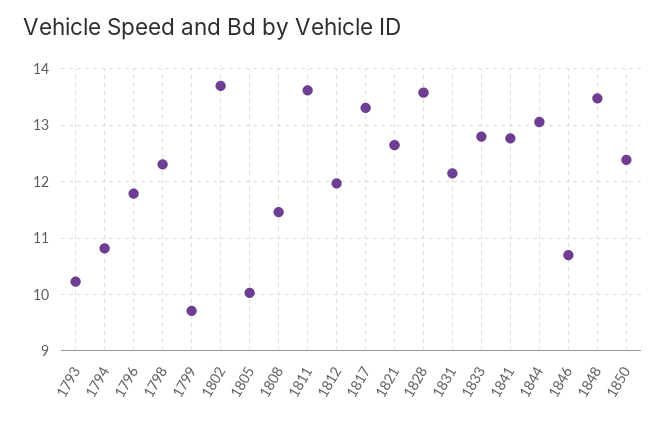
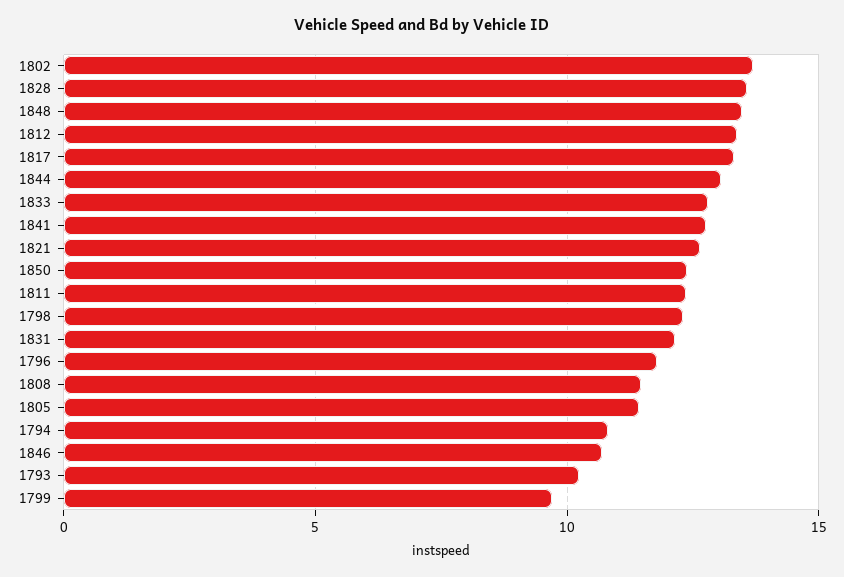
1805: 10 -> 11.5
1811: 13.6 -> 12.5
1812: 12 -> 13.5

